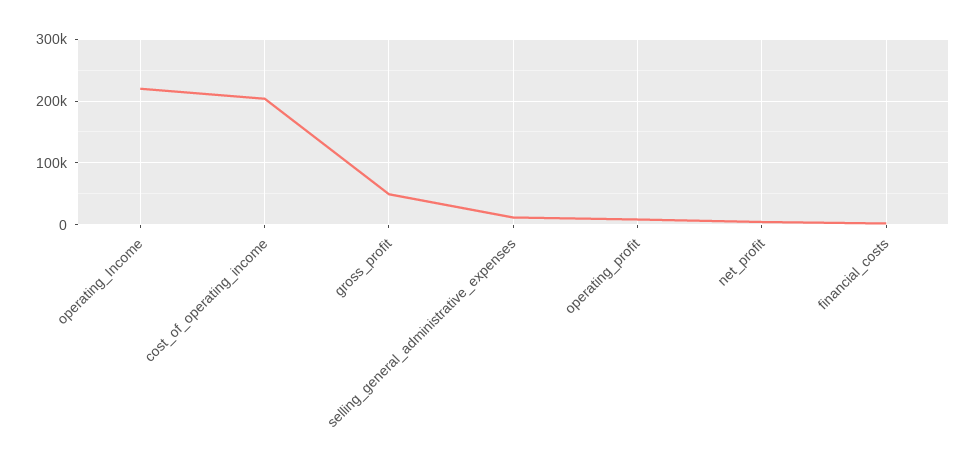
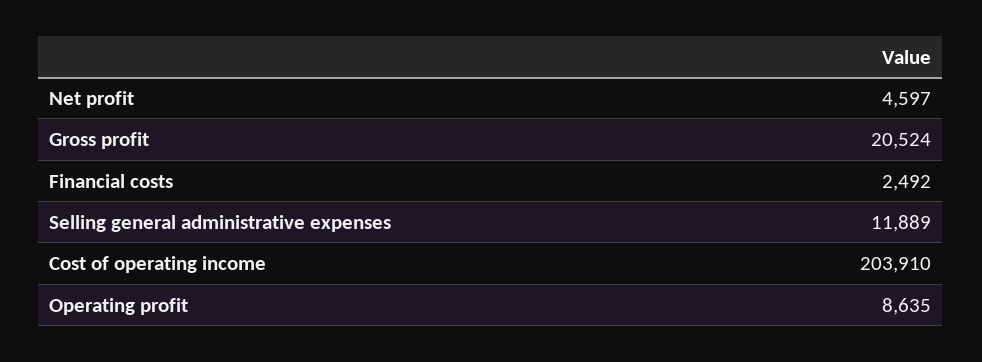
operating_Income: 220000 -> none
gross_profit: 50000 -> 20524

